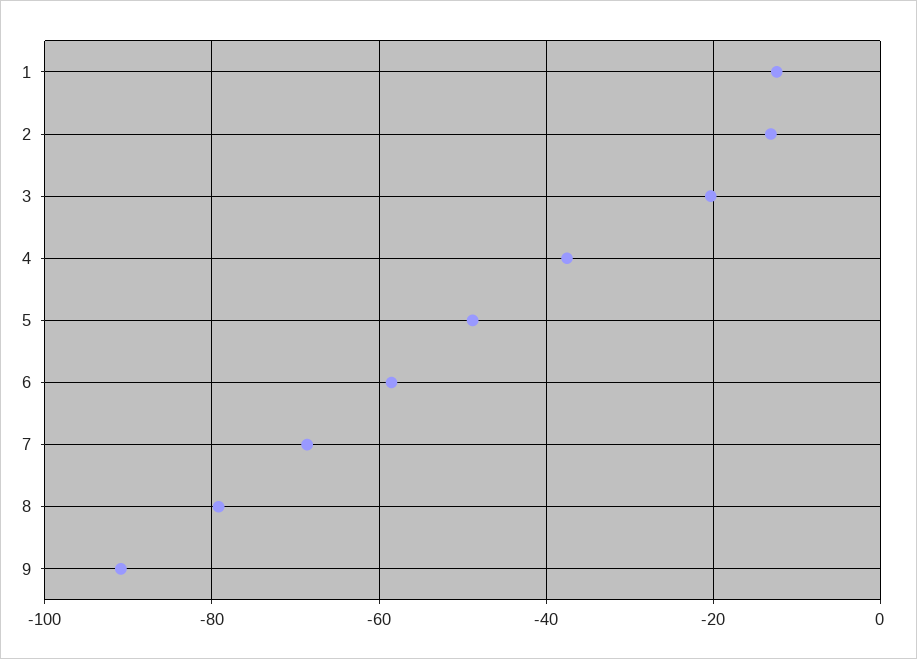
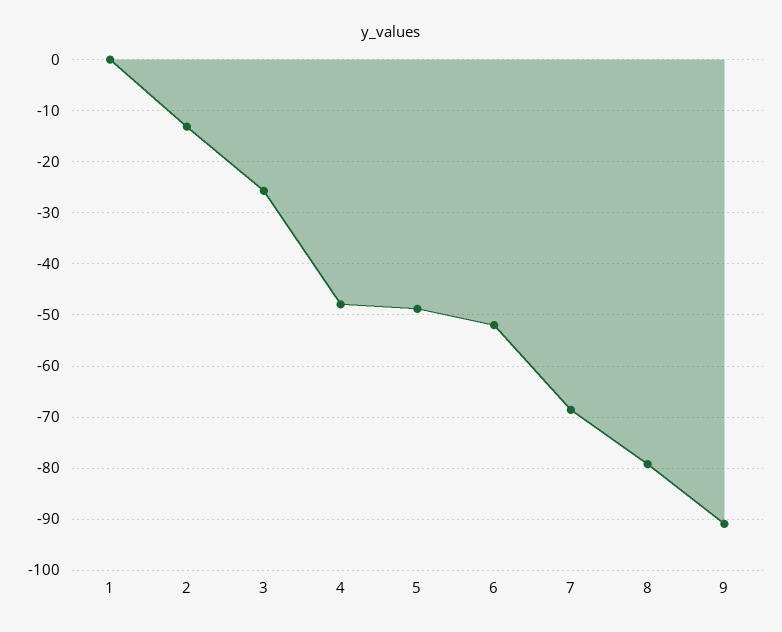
1: -12 -> 0
3: -20 -> -26
4: -38 -> -48
6: -58 -> -52

